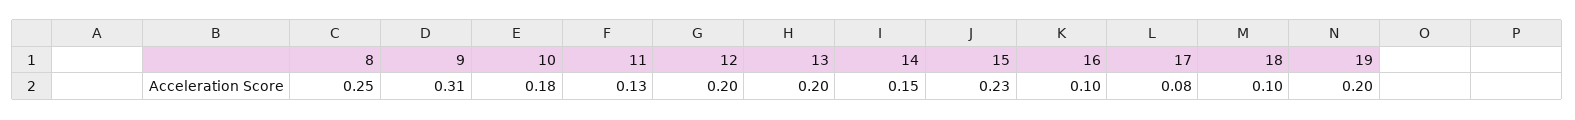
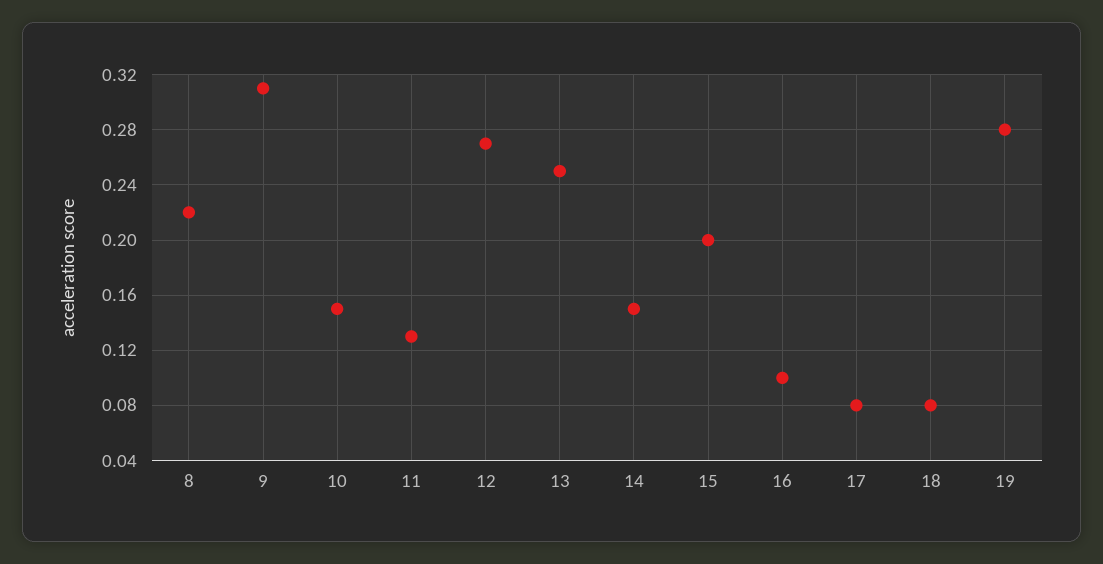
8: 0.25 -> 0.22
10: 0.18 -> 0.15
12: 0.2 -> 0.27
13: 0.2 -> 0.25
15: 0.23 -> 0.2
18: 0.1 -> 0.08
19: 0.2 -> 0.28

